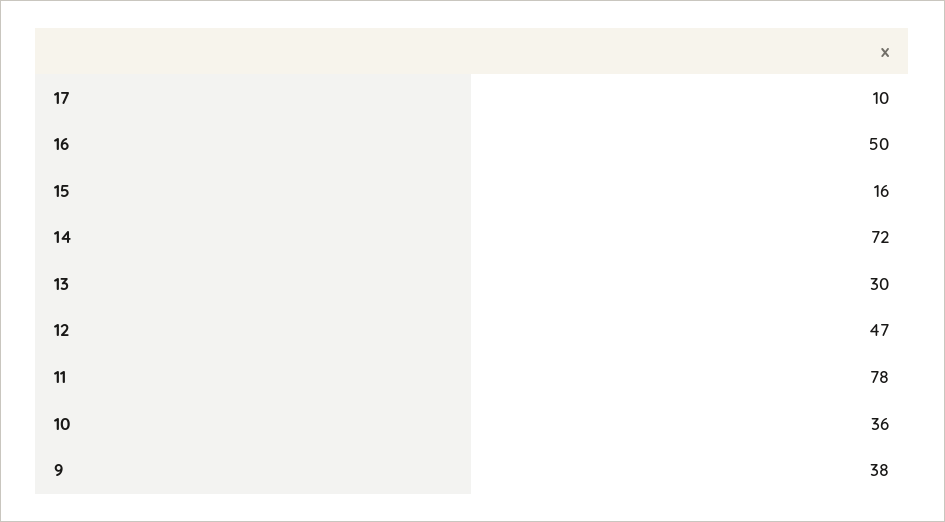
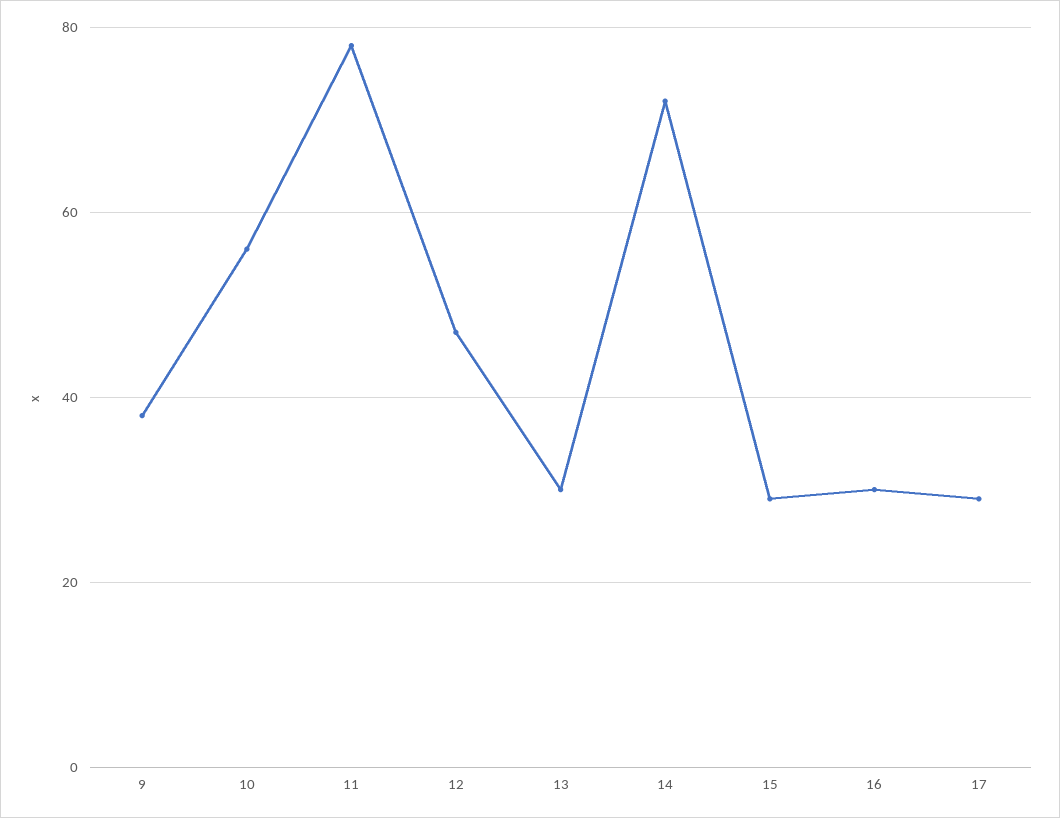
17: 10 -> 30
16: 50 -> 30
15: 16 -> 30
10: 36 -> 55

